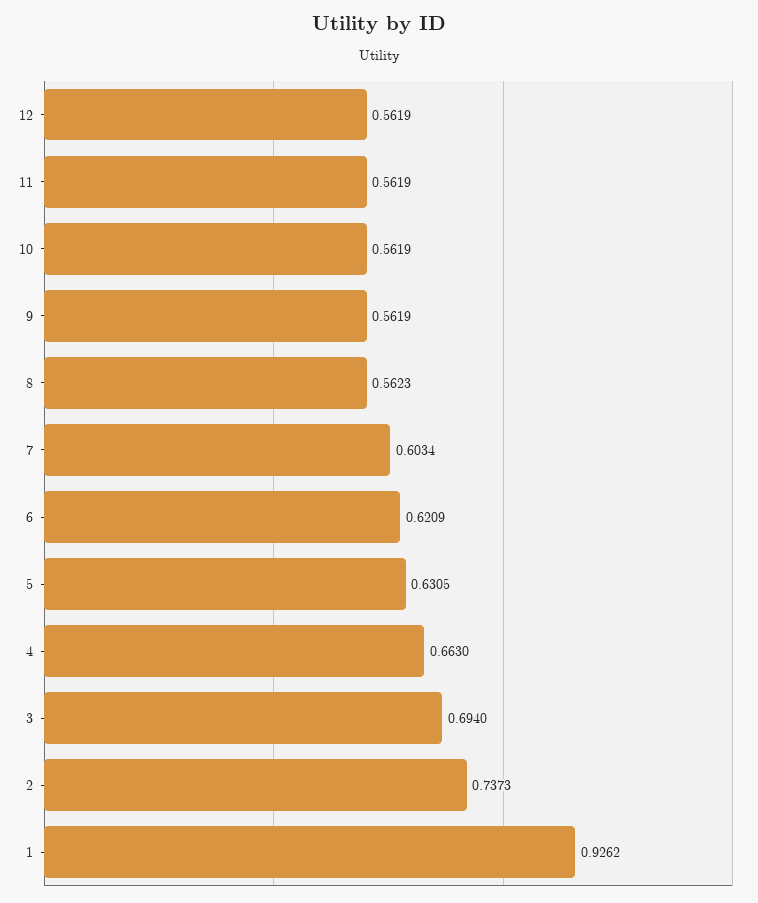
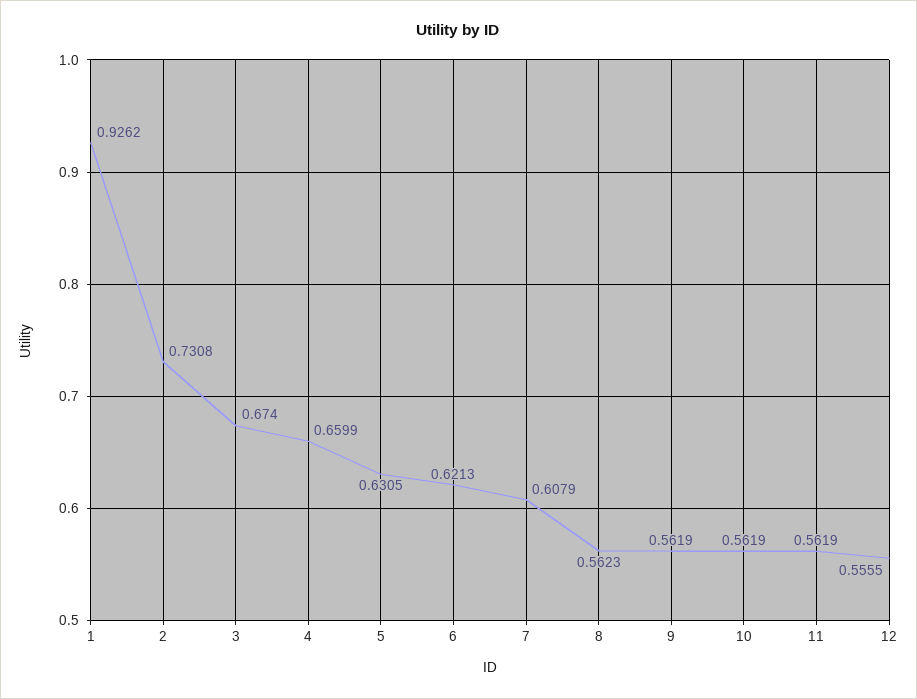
12: 0.5619 -> 0.5555
7: 0.6034 -> 0.6079
6: 0.6209 -> 0.6213
4: 0.663 -> 0.6599
3: 0.694 -> 0.674
2: 0.7373 -> 0.7308

